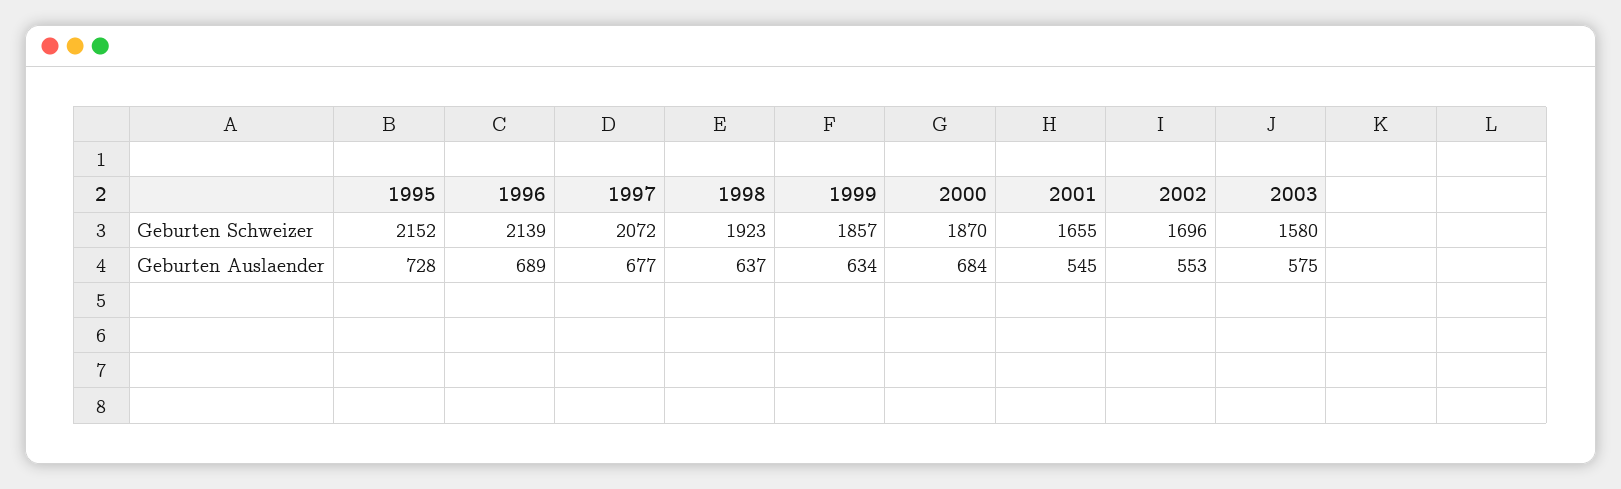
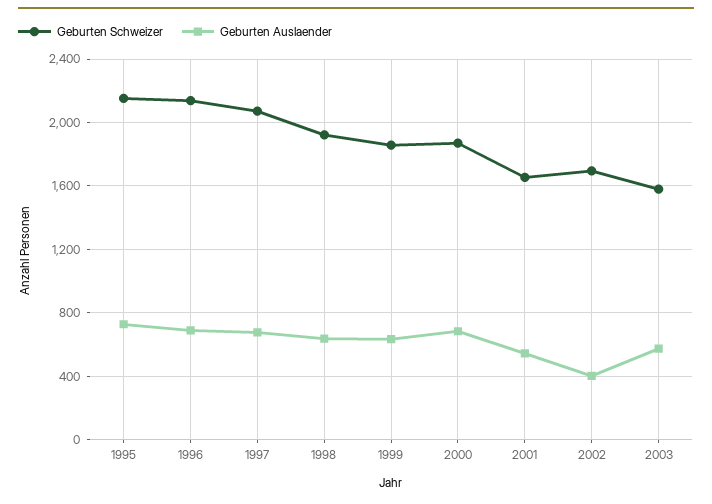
Geburten Auslaender, 2002: 553 -> 400

